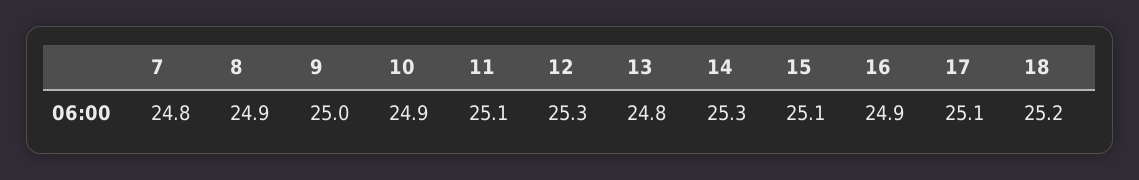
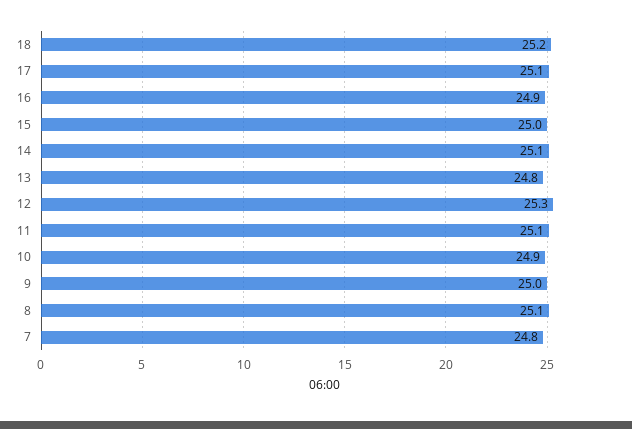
8: 24.9 -> 25.1
14: 25.3 -> 25.1
15: 25.1 -> 25

